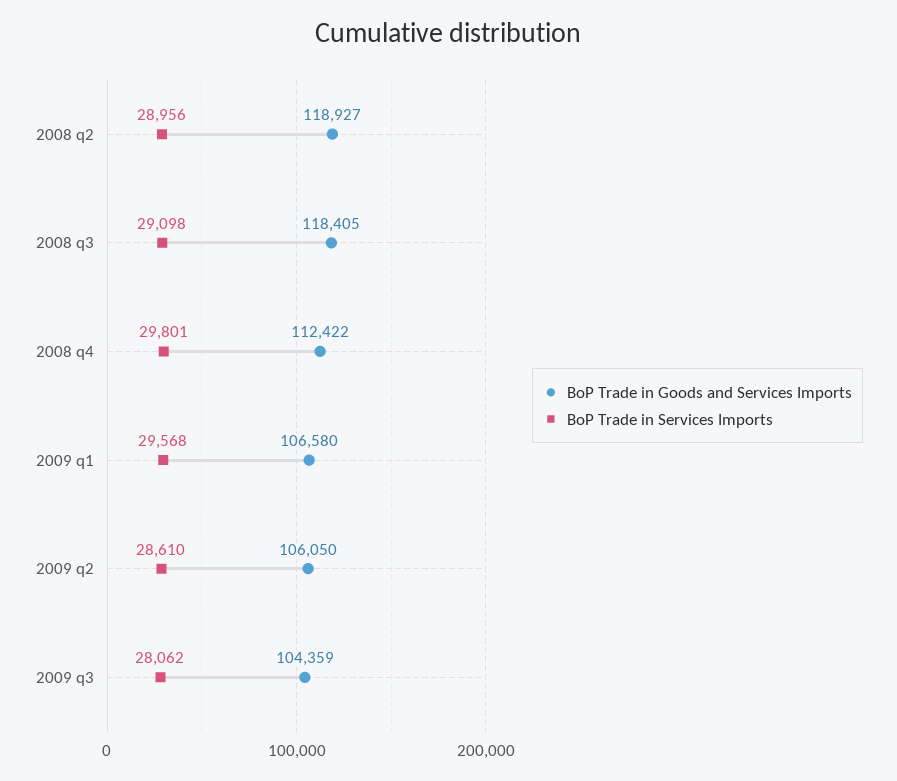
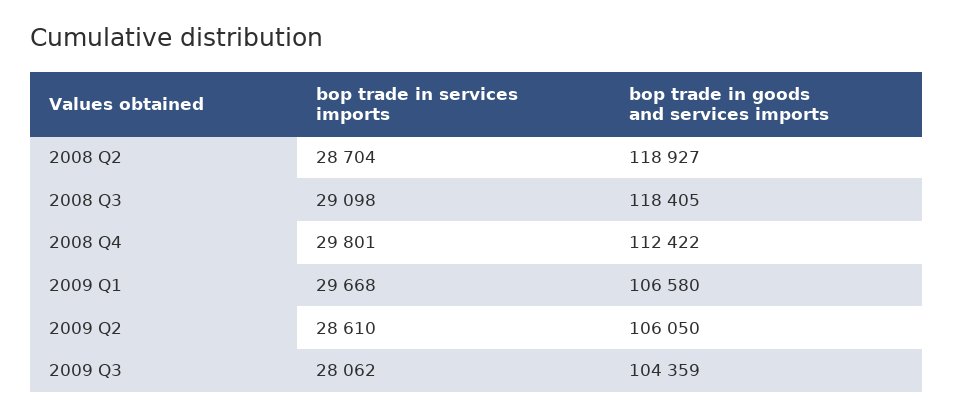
BoP Trade in Services Imports, 2008 q2: 28956 -> 28704
BoP Trade in Services Imports, 2009 q1: 29568 -> 29668

